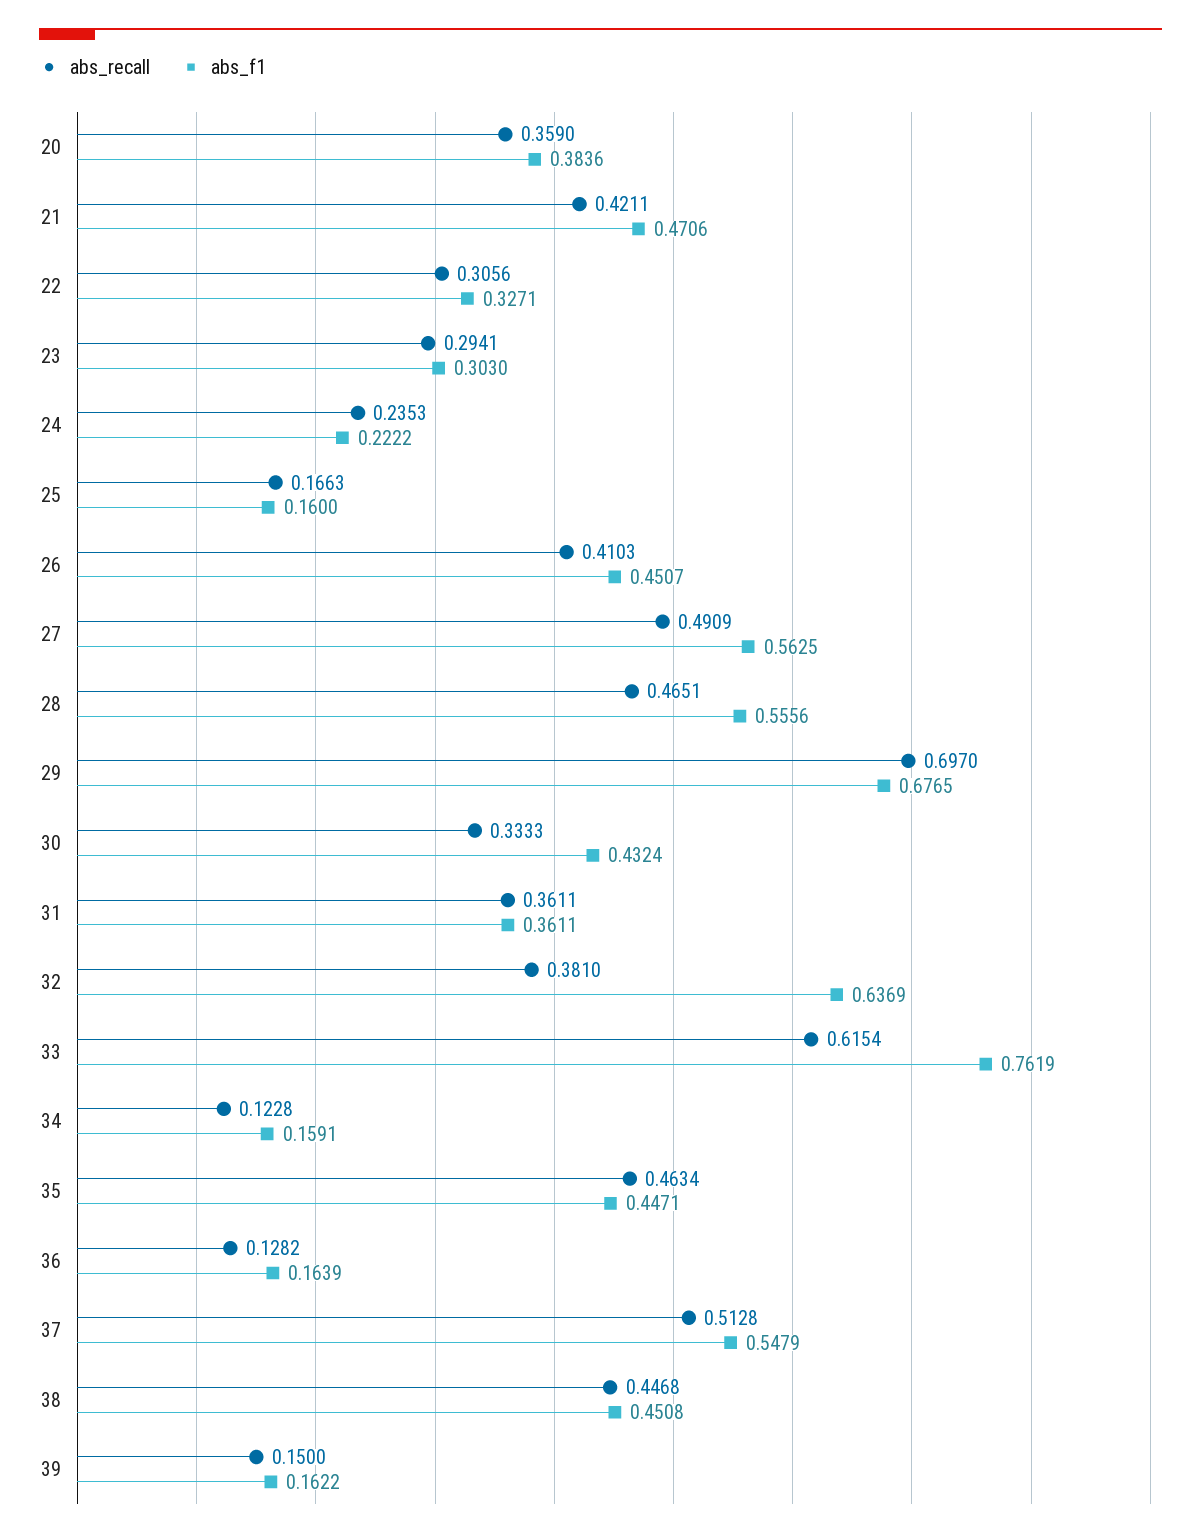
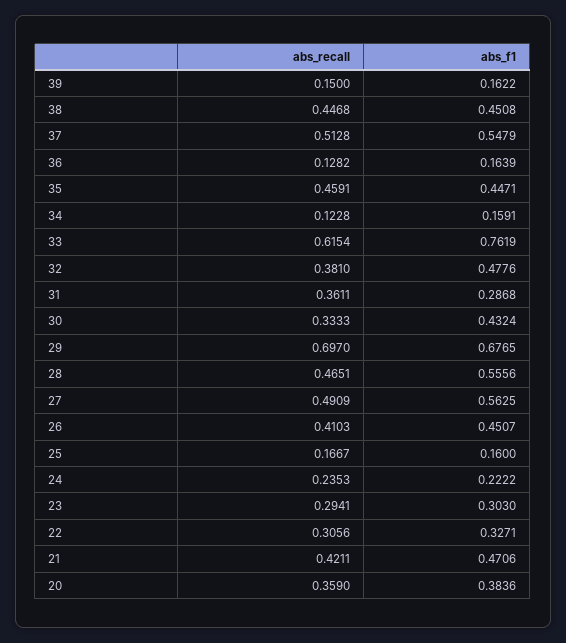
abs_recall, 25: 0.1663 -> 0.1667
abs_f1, 31: 0.3611 -> 0.2868
abs_f1, 32: 0.6369 -> 0.4776
abs_recall, 35: 0.4634 -> 0.4591

